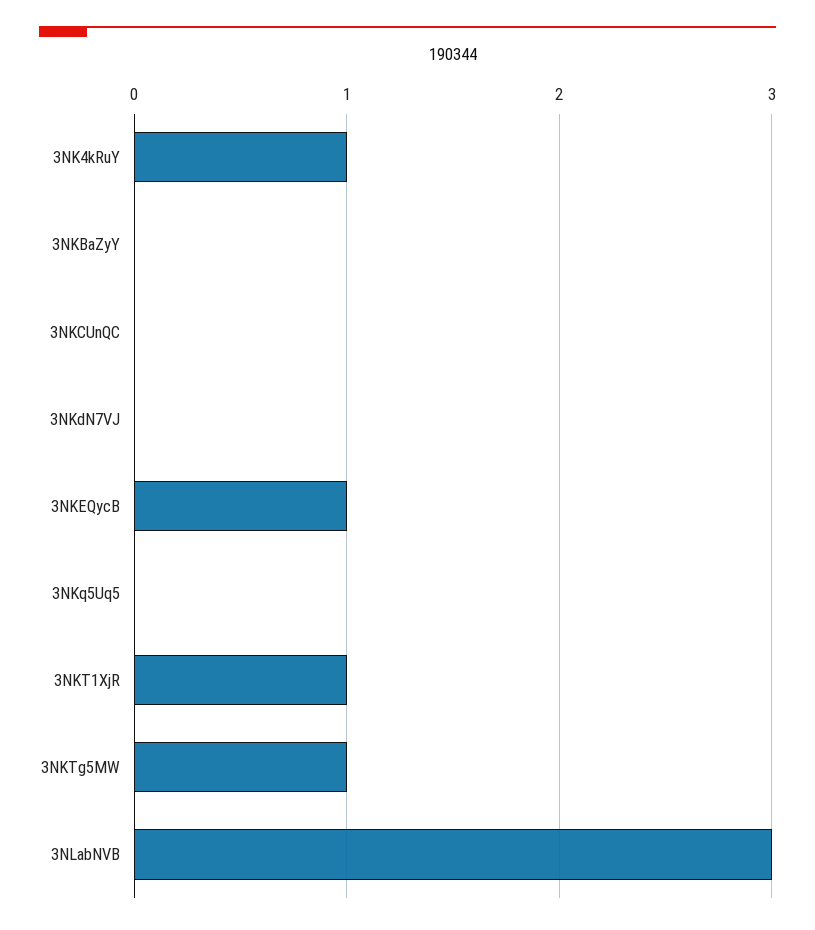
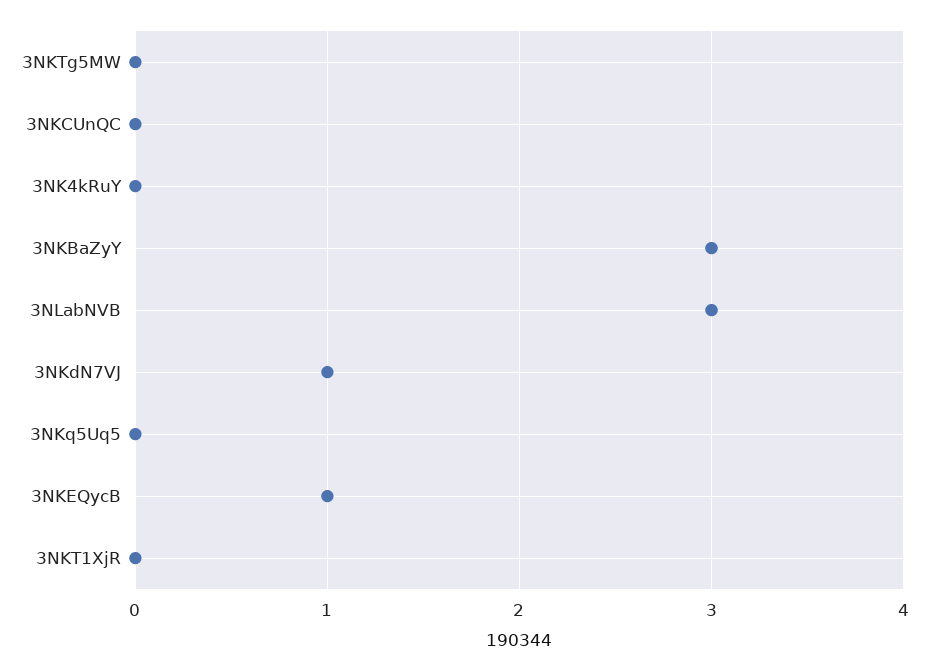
3NK4kRuY: 1 -> 0
3NKBaZyY: 0 -> 3
3NKdN7VJ: 0 -> 1
3NKT1XjR: 1 -> 0
3NKTg5MW: 1 -> 0

